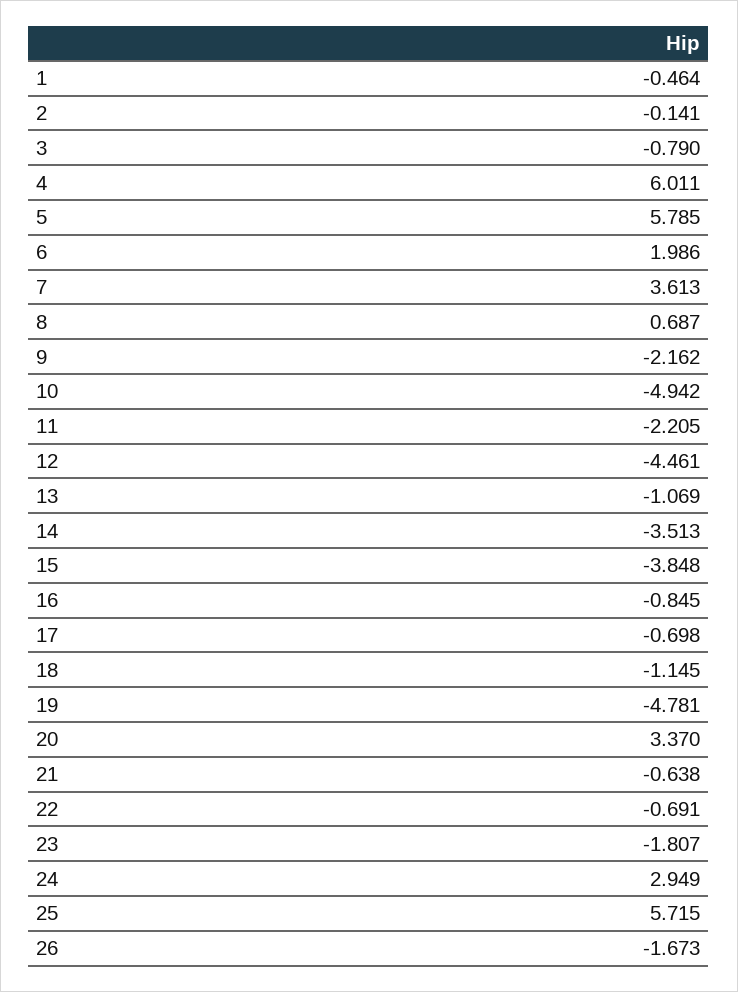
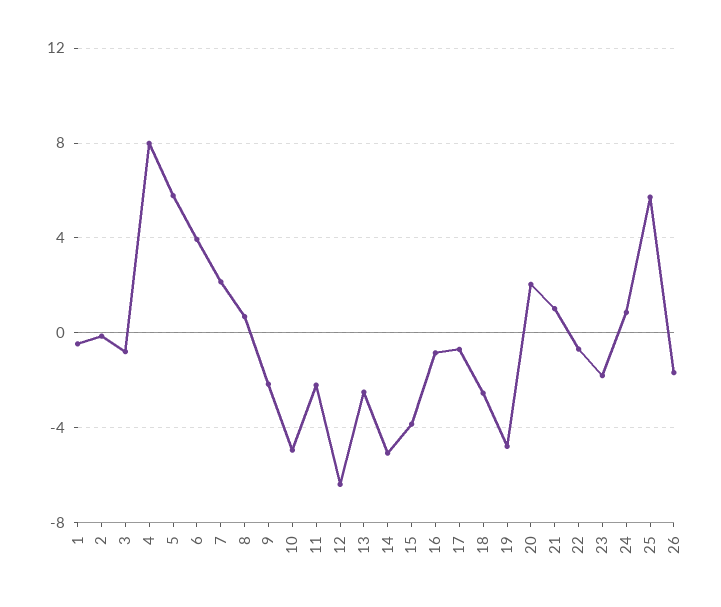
4: 6.011 -> 8
6: 1.986 -> 4
7: 3.613 -> 2
12: -4.461 -> -6.5
13: -1.069 -> -2.5
14: -3.513 -> -5
18: -1.145 -> -2.5
20: 3.37 -> 2
21: -0.638 -> 1
24: 2.949 -> 1

